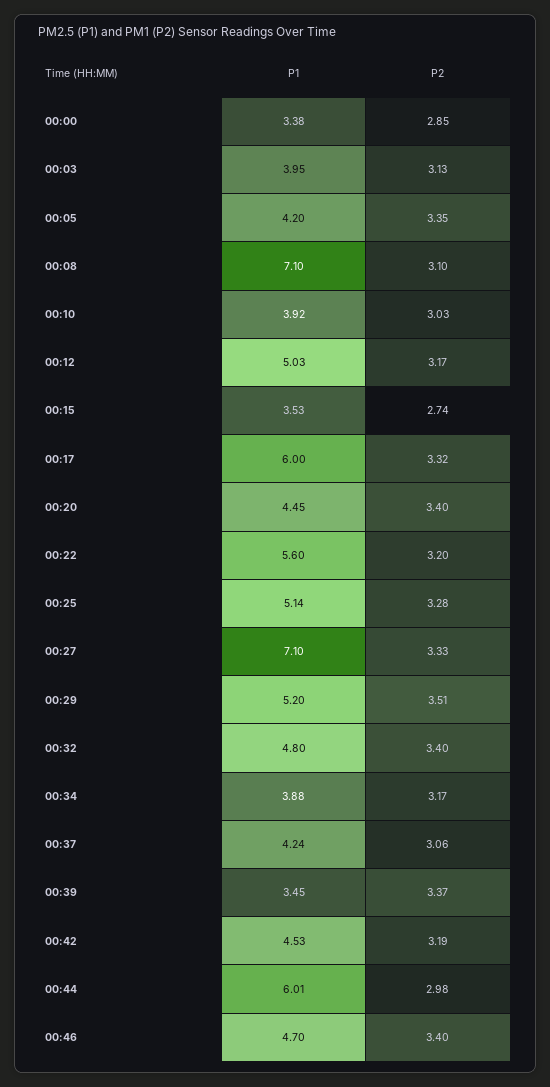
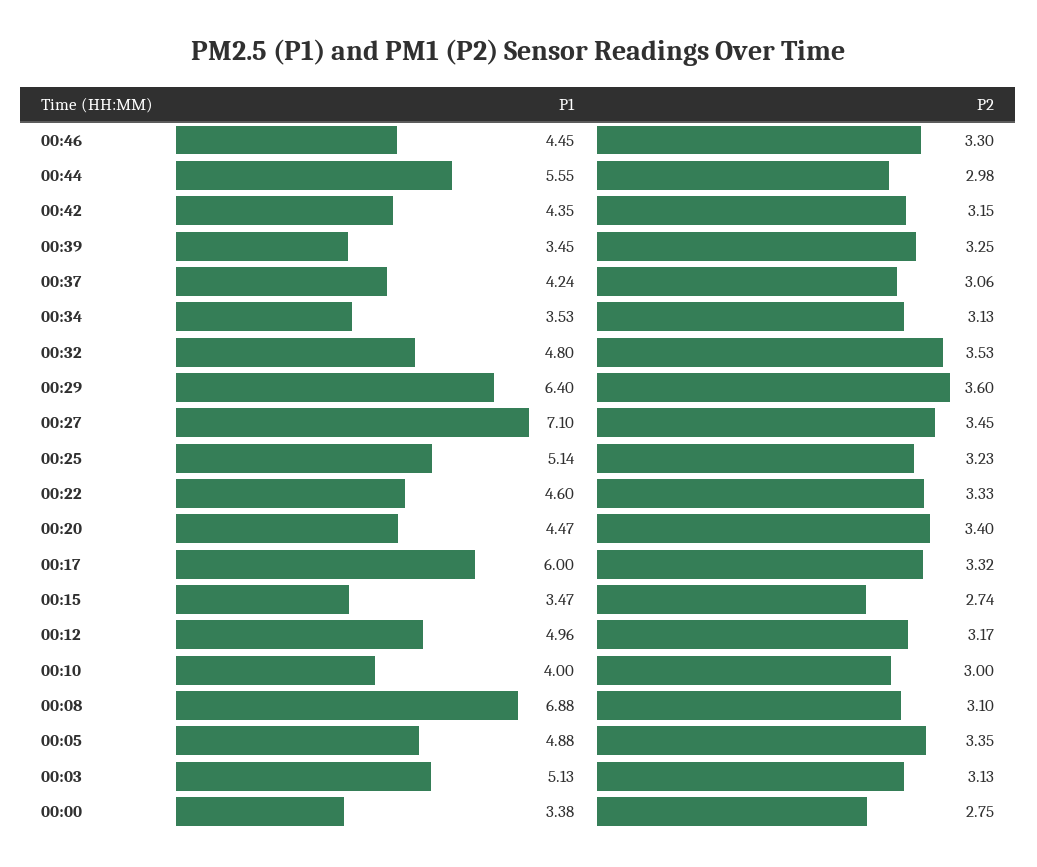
P2, 00:00: 2.85 -> 2.75
P1, 00:03: 3.95 -> 5.13
P1, 00:05: 4.2 -> 4.88
P1, 00:08: 7.1 -> 6.88
P1, 00:10: 3.92 -> 4
P2, 00:10: 3.03 -> 3
P1, 00:12: 5.03 -> 4.96
P1, 00:15: 3.53 -> 3.47
P1, 00:20: 4.45 -> 4.47
P1, 00:22: 5.6 -> 4.6
P2, 00:22: 3.2 -> 3.33
P2, 00:25: 3.28 -> 3.23
P2, 00:27: 3.33 -> 3.45
P1, 00:29: 5.2 -> 6.4
P2, 00:29: 3.51 -> 3.6
P2, 00:32: 3.4 -> 3.53
P1, 00:34: 3.88 -> 3.53
P2, 00:34: 3.17 -> 3.13
P2, 00:39: 3.37 -> 3.25
P1, 00:42: 4.53 -> 4.35
P2, 00:42: 3.19 -> 3.15
P1, 00:44: 6.01 -> 5.55
P1, 00:46: 4.7 -> 4.45
P2, 00:46: 3.4 -> 3.3

